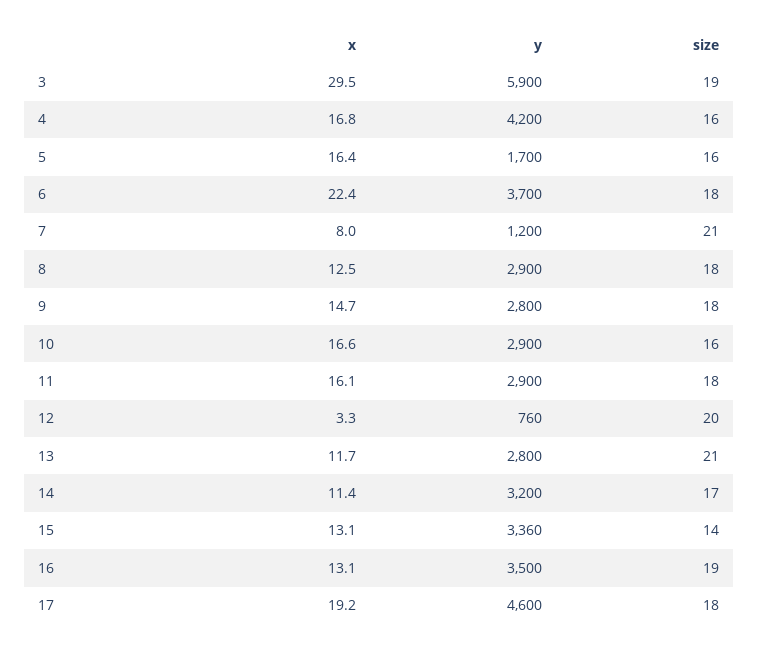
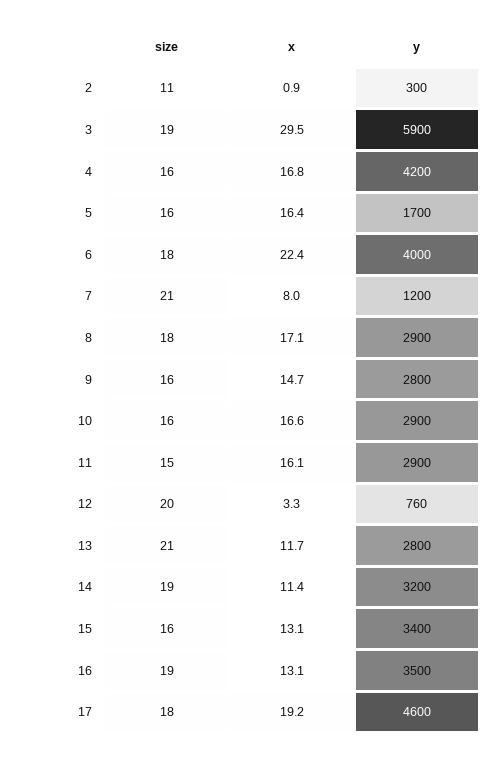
y, 6: 3700 -> 4000
x, 8: 12.5 -> 17.1
size, 9: 18 -> 16
size, 11: 18 -> 15
size, 14: 17 -> 19
y, 15: 3360 -> 3400
size, 15: 14 -> 16
size, 2: none -> 11
x, 2: none -> 0.9
y, 2: none -> 300

